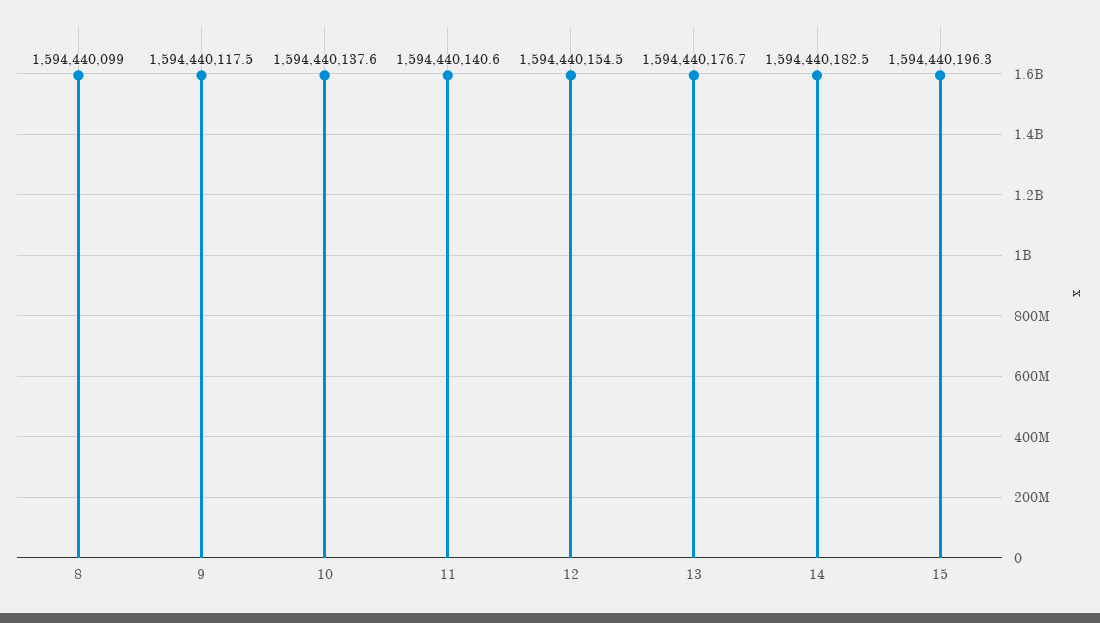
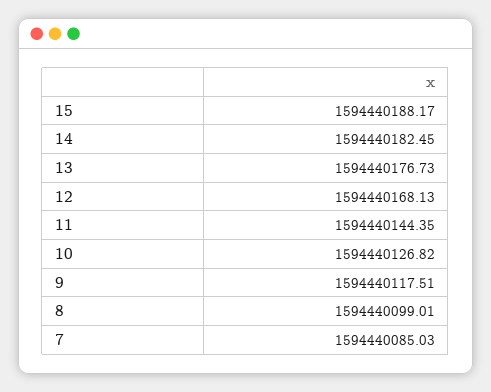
10: 1594440137.6 -> 1594440126.82
11: 1594440140.6 -> 1594440144.35
12: 1594440154.5 -> 1594440168.13
15: 1594440196.3 -> 1594440188.17
7: none -> 1594440085.03

